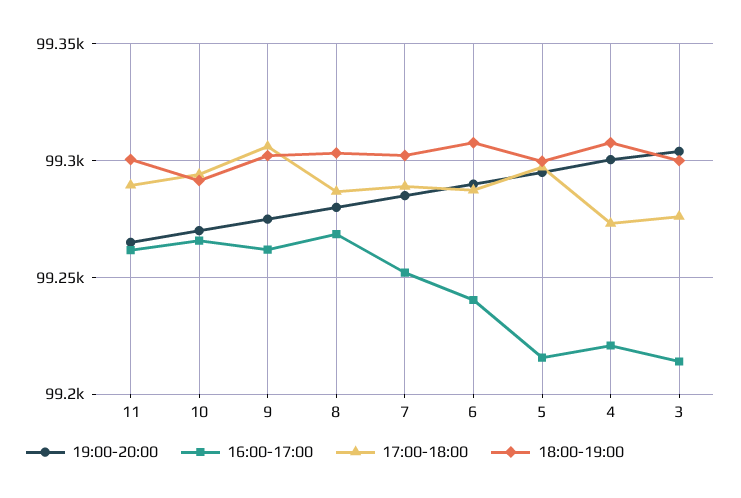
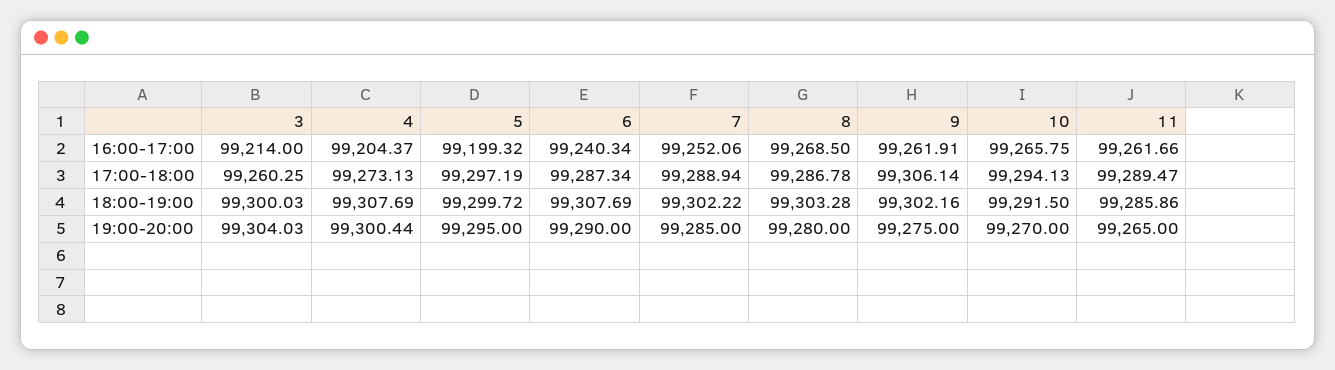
18:00-19:00, 11: 99300 -> 99285.86
16:00-17:00, 5: 99215 -> 99199.32
16:00-17:00, 4: 99220 -> 99204.37
17:00-18:00, 3: 99275 -> 99260.25

